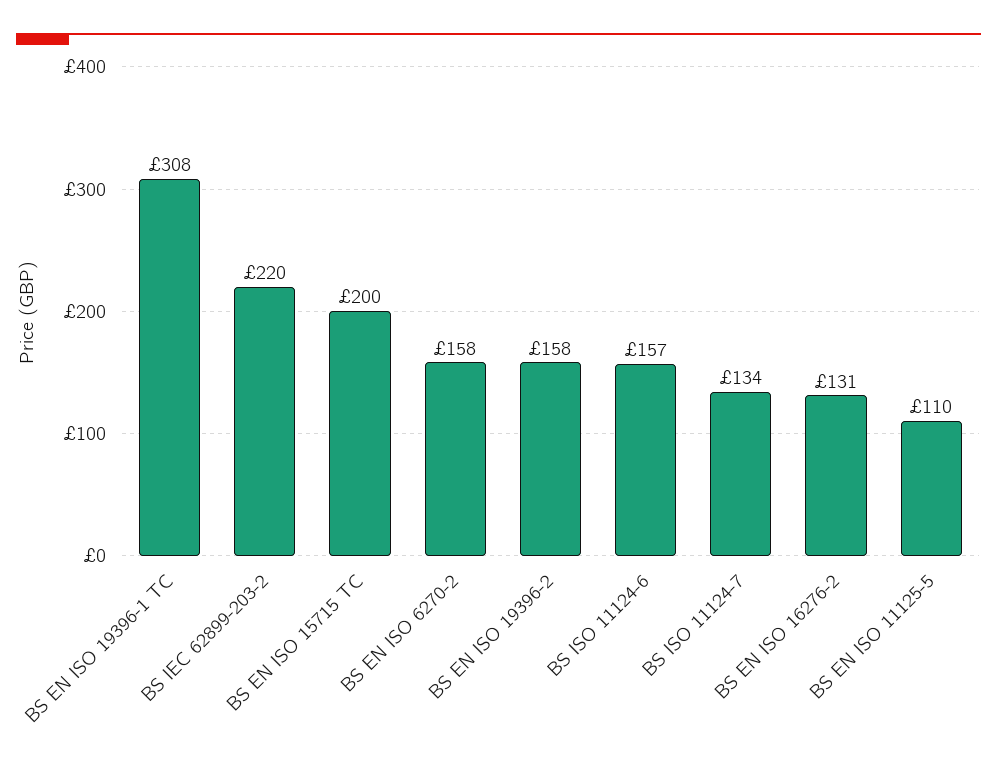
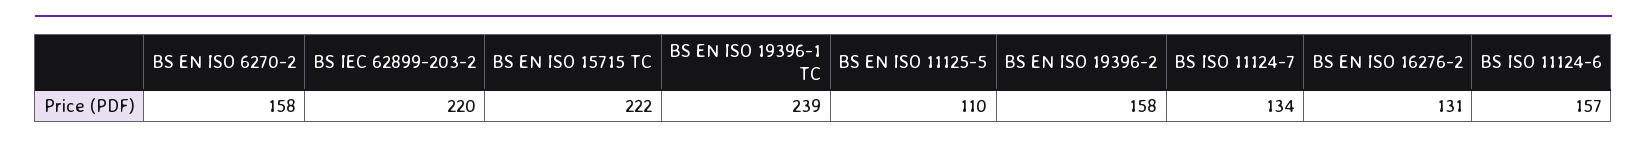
BS EN ISO 19396-1 TC: 308 -> 239
BS EN ISO 15715 TC: 200 -> 222

